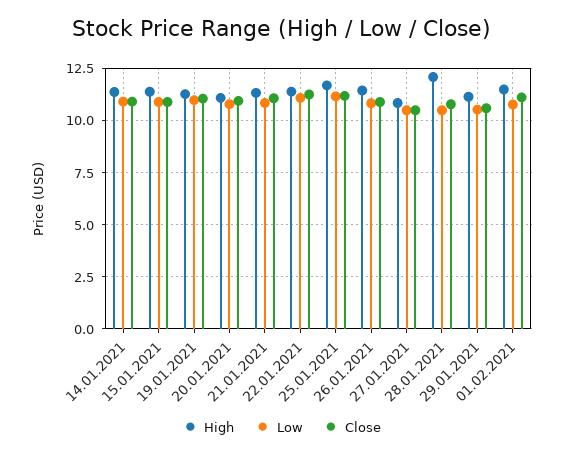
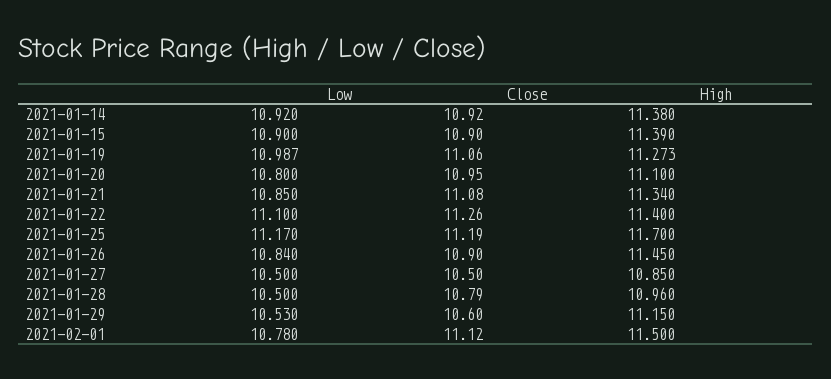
High, 28.01.2021: 12 -> 10.96

